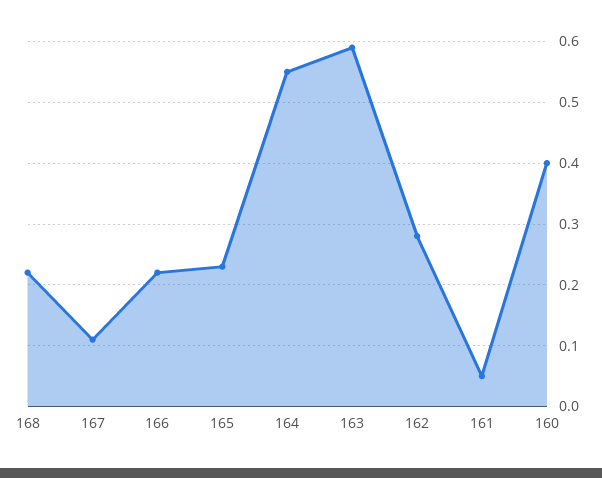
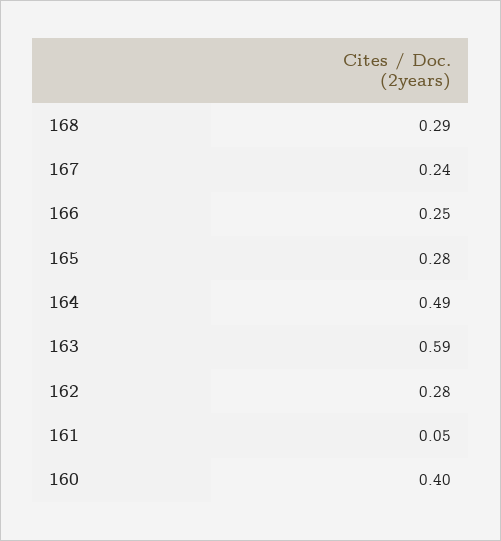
168: 0.22 -> 0.29
167: 0.11 -> 0.24
166: 0.22 -> 0.25
165: 0.23 -> 0.28
164: 0.55 -> 0.49

